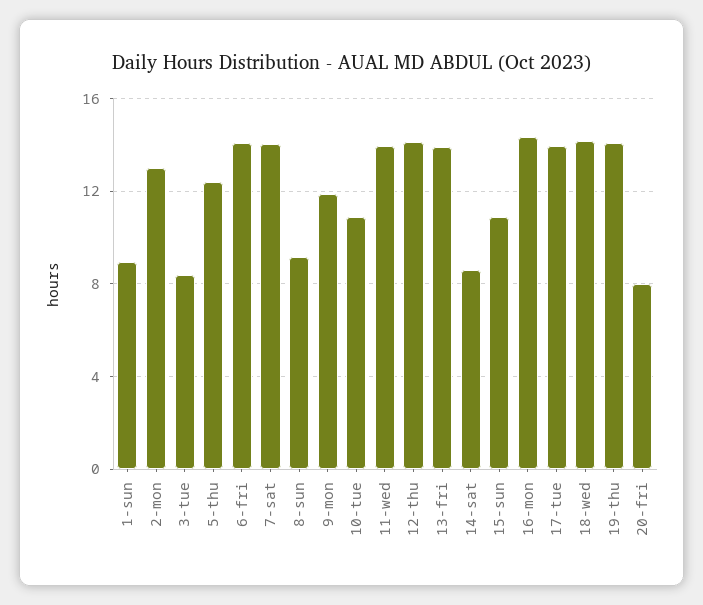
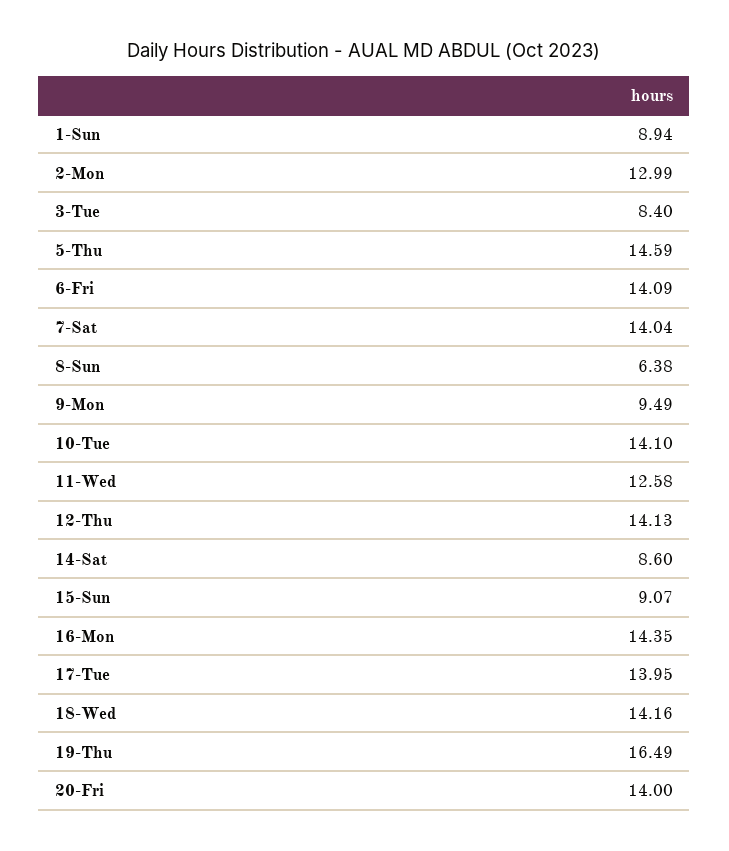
5-thu: 12.5 -> 14.59
8-sun: 9 -> 6.38
9-mon: 12 -> 9.49
10-tue: 11 -> 14.1
11-wed: 14 -> 12.58
13-fri: 14 -> none
15-sun: 11 -> 9.07
19-thu: 14 -> 16.49
20-fri: 8 -> 14

